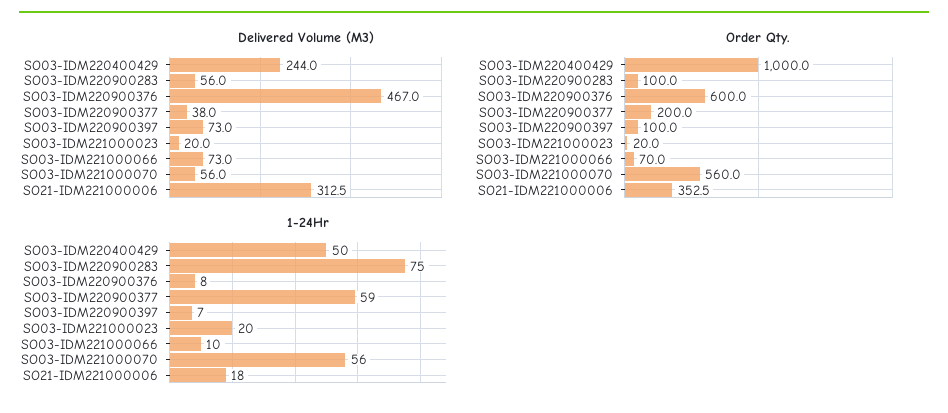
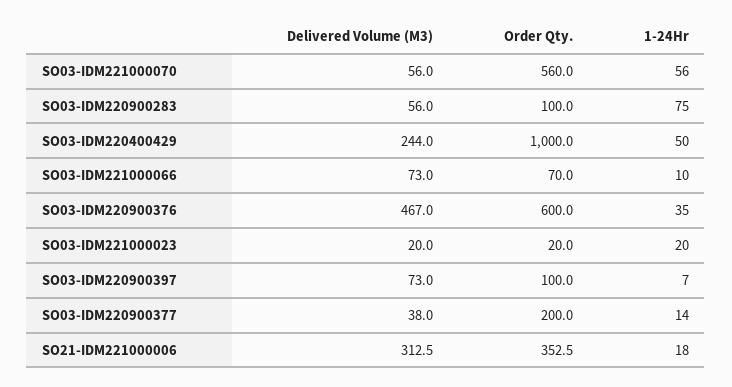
1-24Hr, SO03-IDM220900376: 8 -> 35
1-24Hr, SO03-IDM220900377: 59 -> 14

